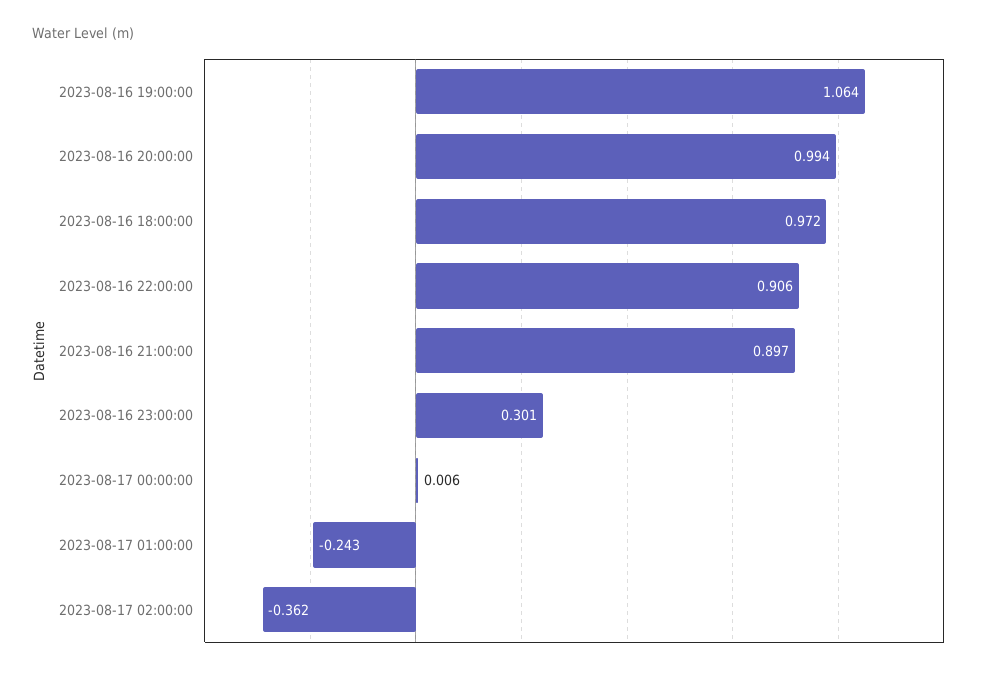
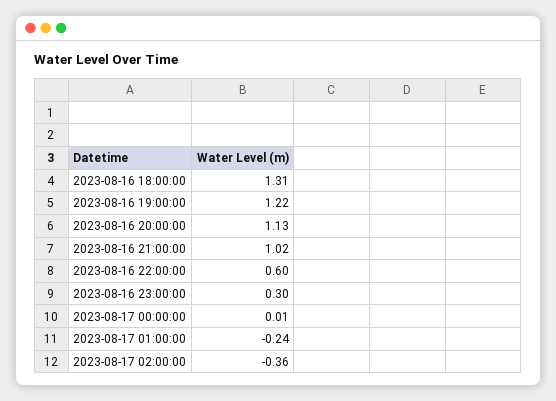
2023-08-16 19:00:00: 1.064 -> 1.22
2023-08-16 20:00:00: 0.994 -> 1.13
2023-08-16 18:00:00: 0.972 -> 1.31
2023-08-16 22:00:00: 0.906 -> 0.6
2023-08-16 21:00:00: 0.897 -> 1.02

